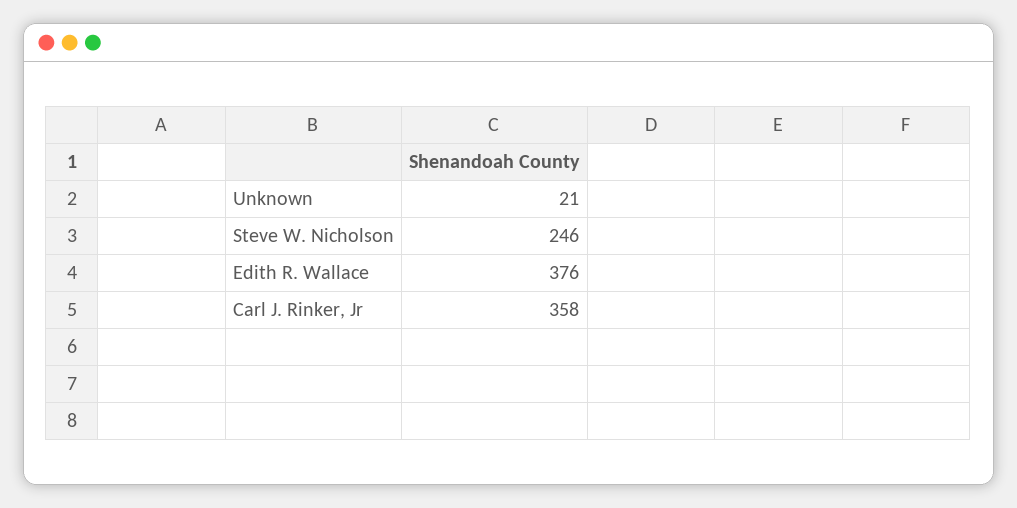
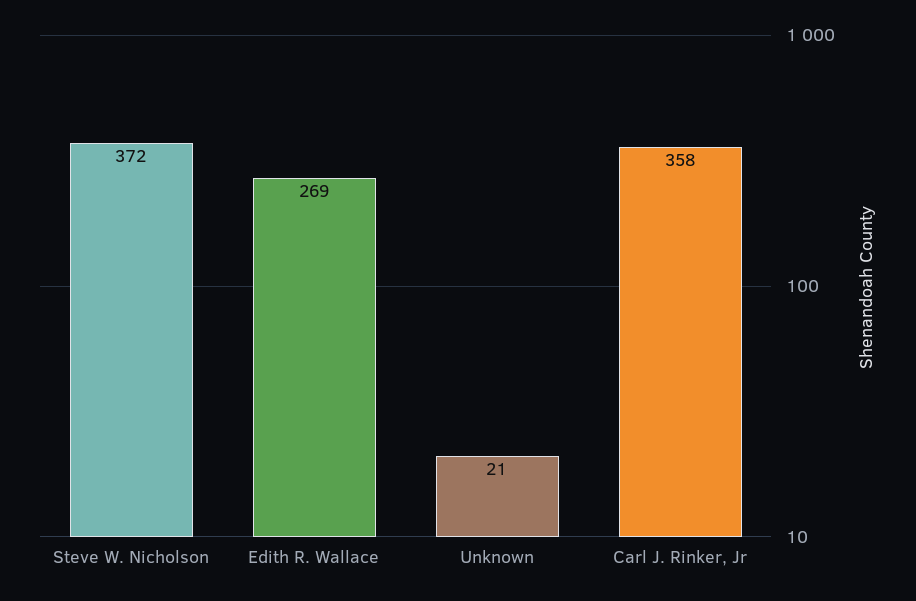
Steve W. Nicholson: 246 -> 372
Edith R. Wallace: 376 -> 269

